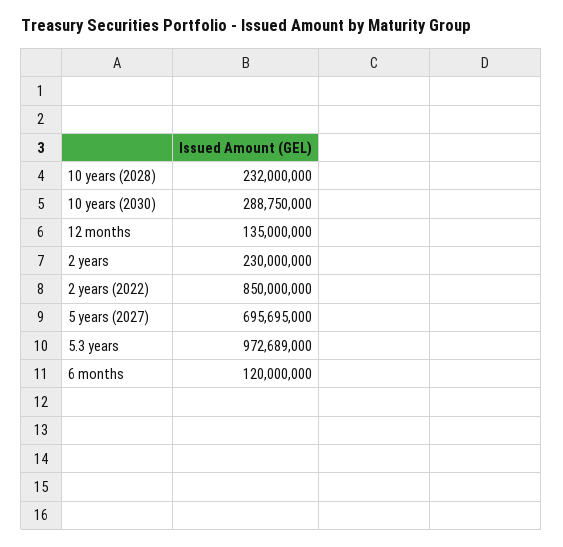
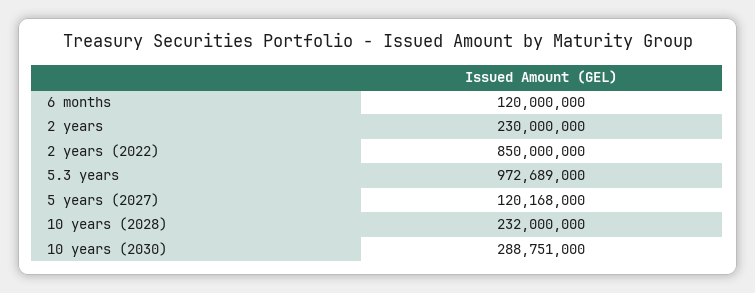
10 years (2030): 288750000 -> 288751000
12 months: 135000000 -> none
5 years (2027): 695695000 -> 120168000

